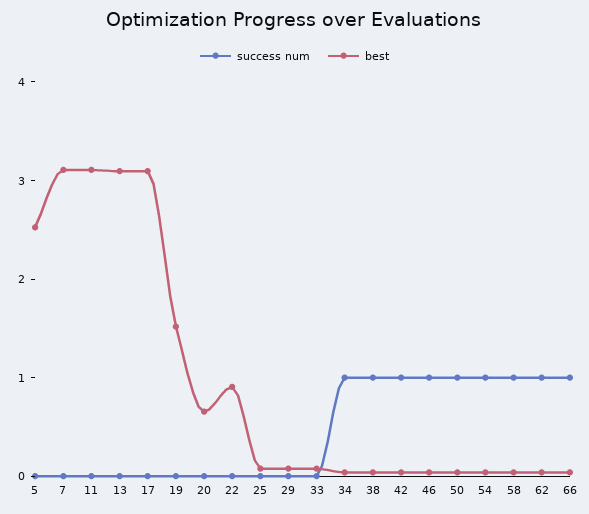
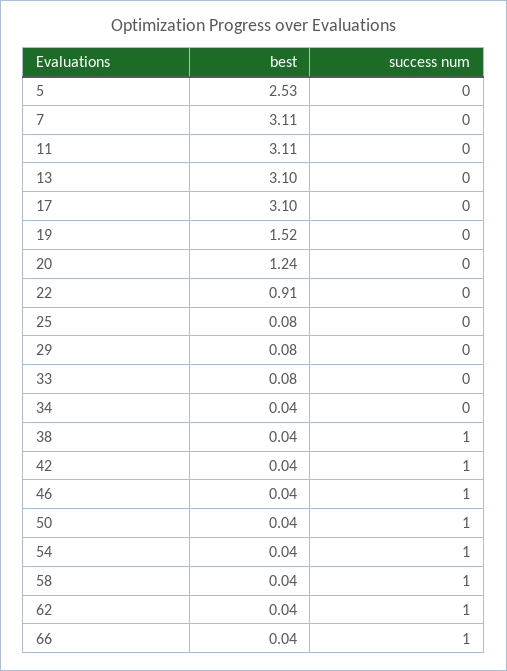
best, 20: 0.6 -> 1.24
success num, 34: 1 -> 0

